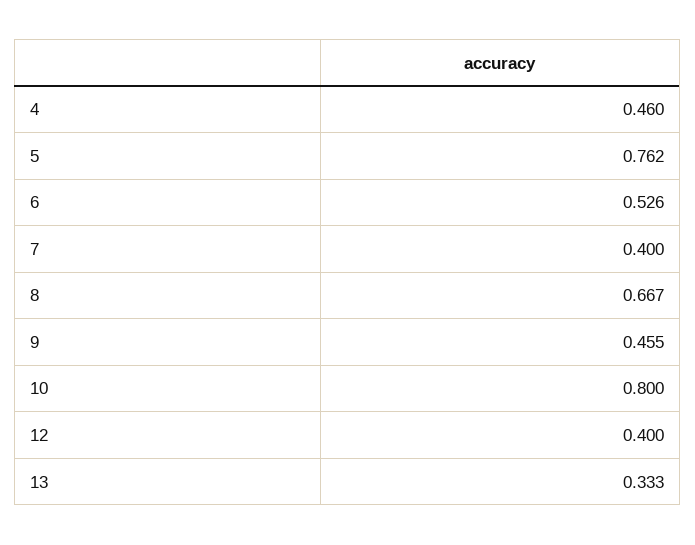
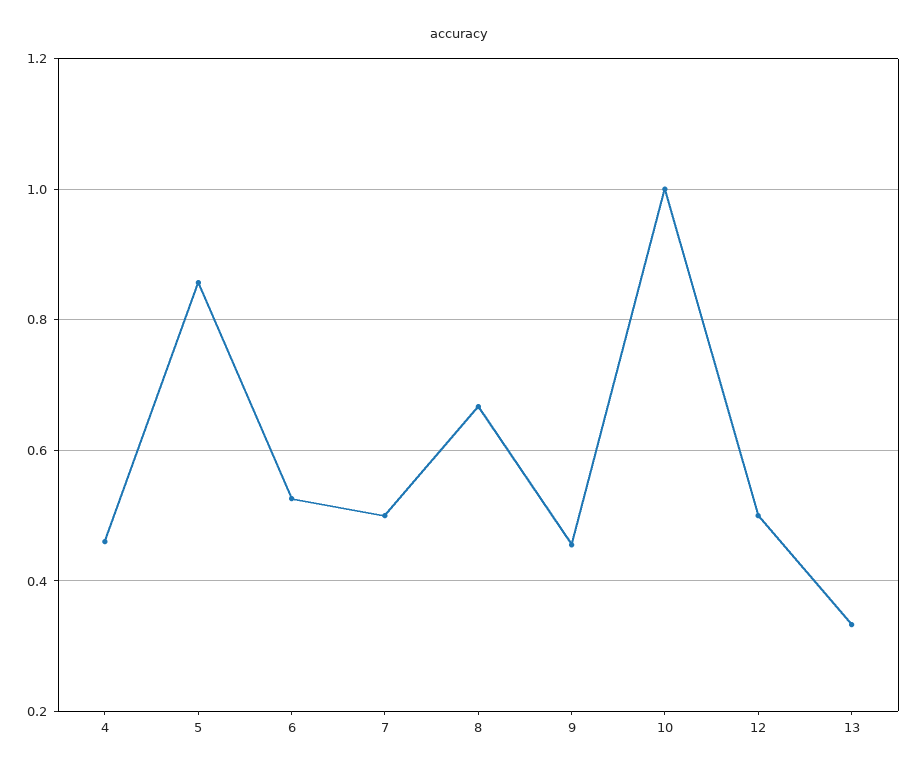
5: 0.762 -> 0.86
7: 0.4 -> 0.5
10: 0.8 -> 1
12: 0.4 -> 0.5

